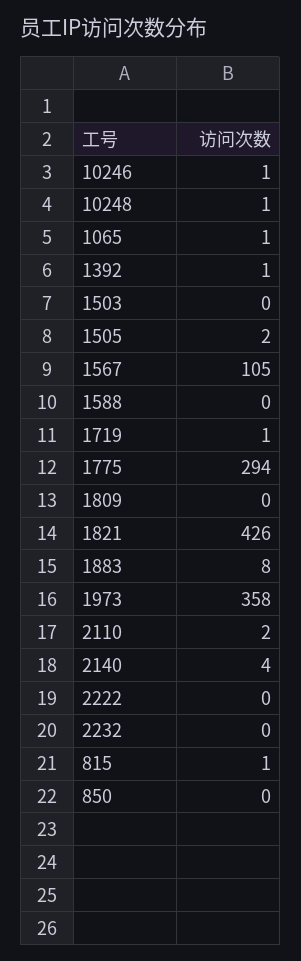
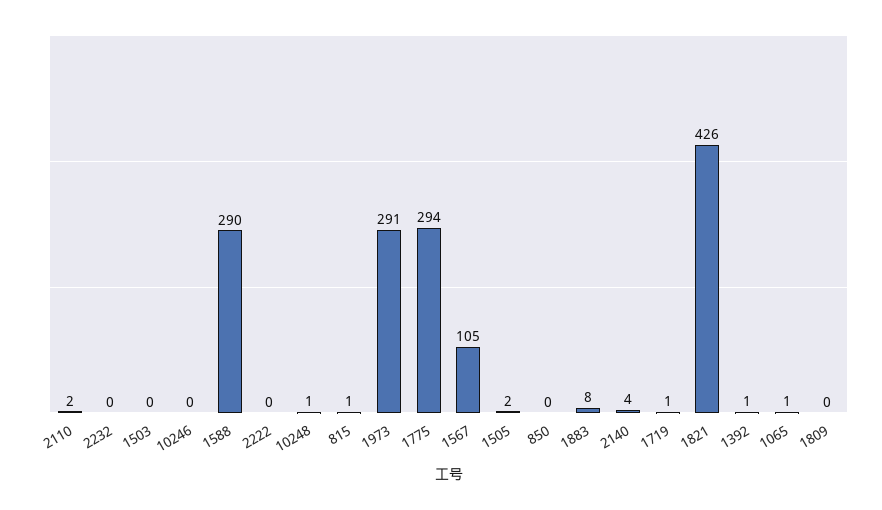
10246: 1 -> 0
1588: 0 -> 290
1973: 358 -> 291

